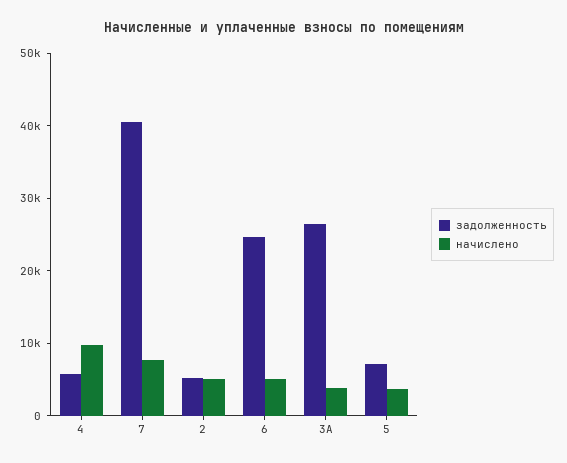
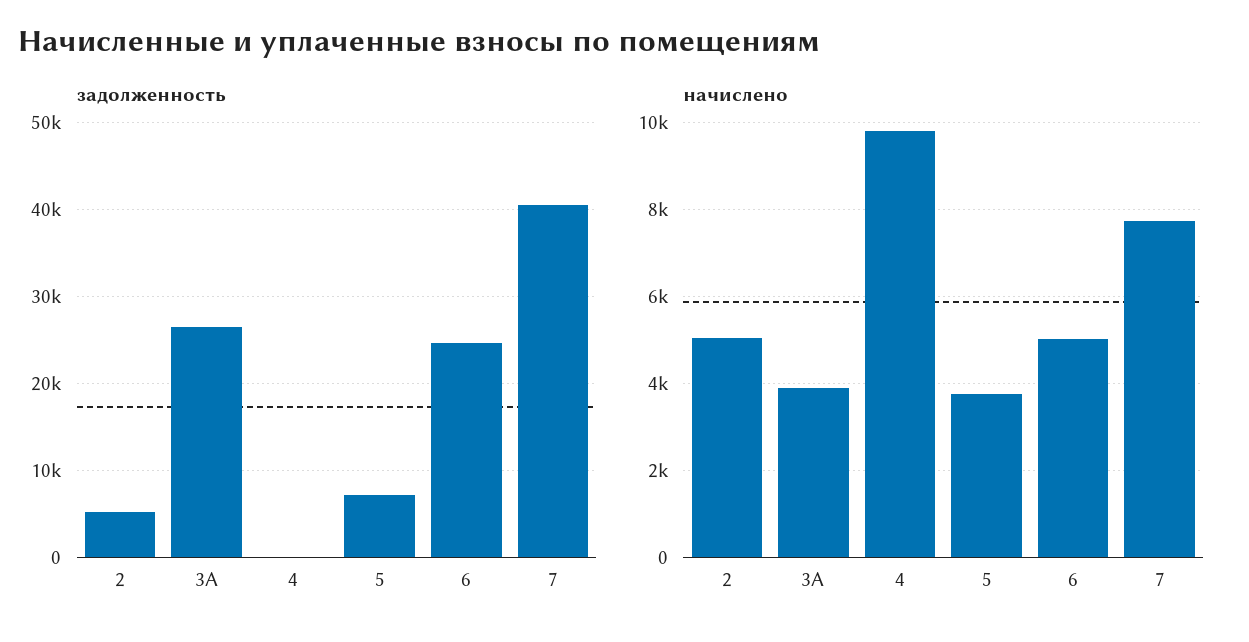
задолженность, 4: 6000 -> 0

